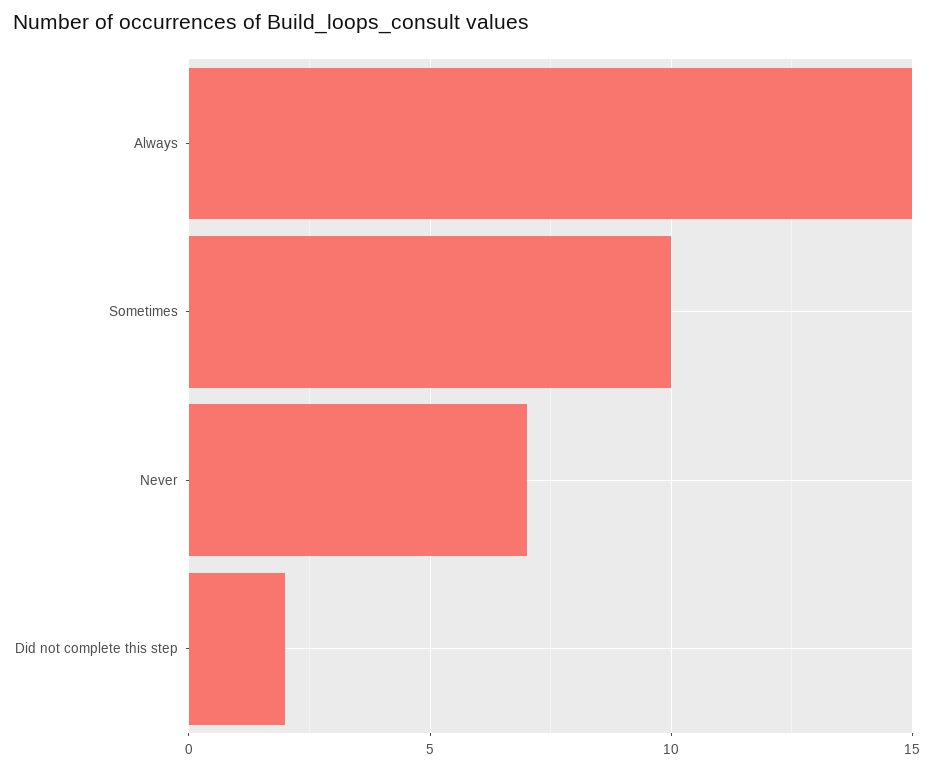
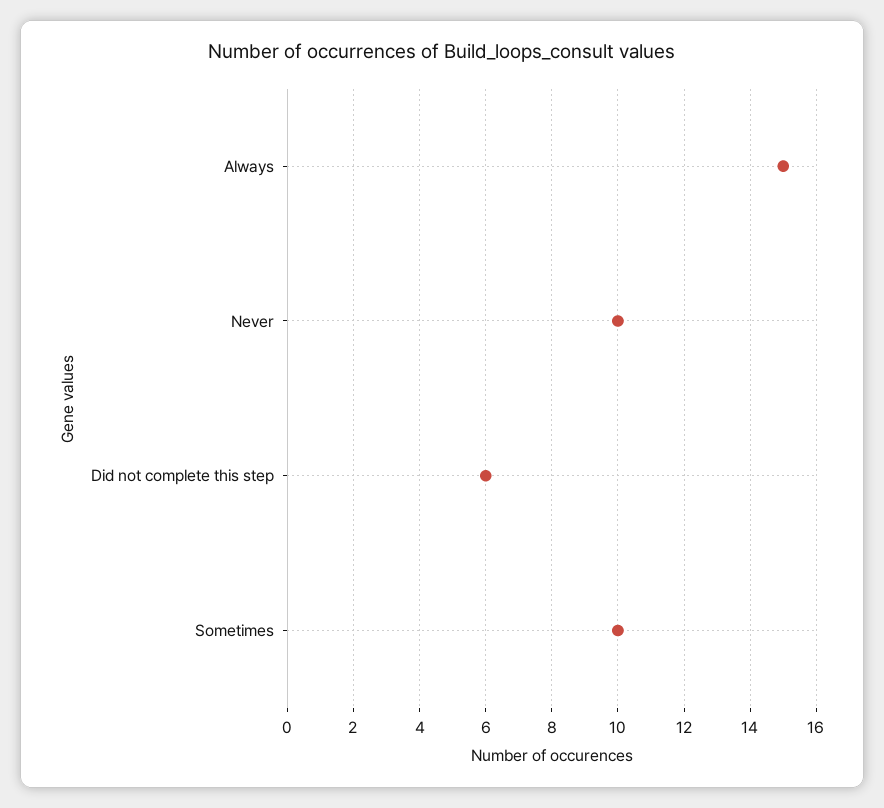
Never: 7 -> 10
Did not complete this step: 2 -> 6

